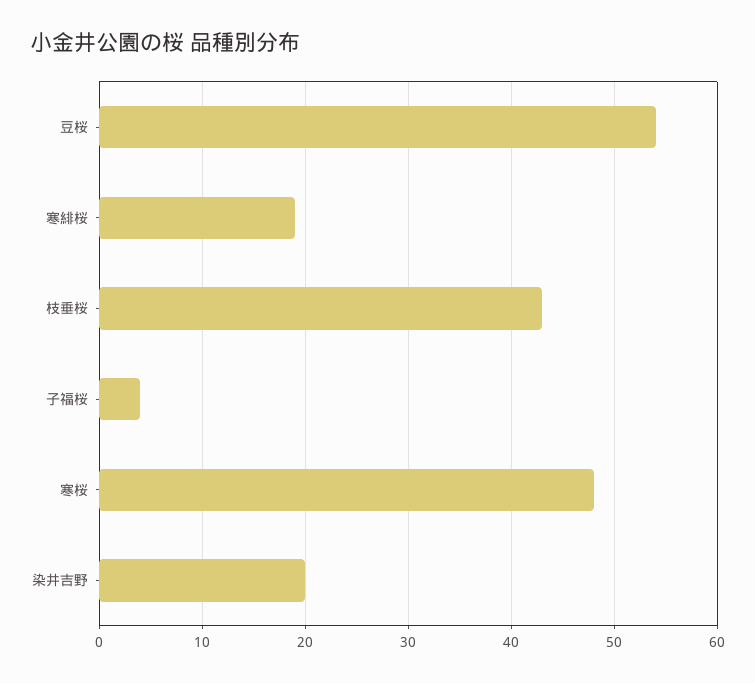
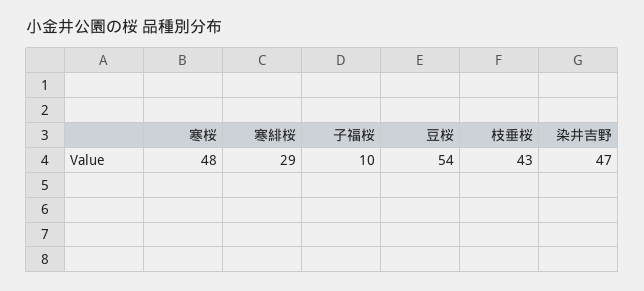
寒緋桜: 19 -> 29
子福桜: 4 -> 10
染井吉野: 20 -> 47

